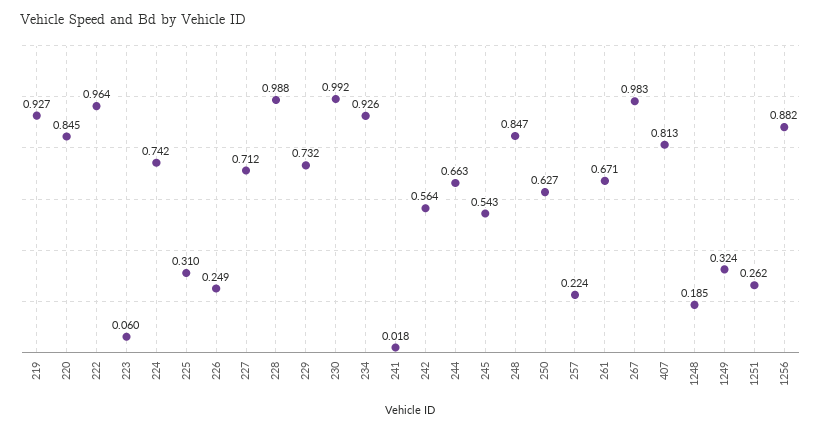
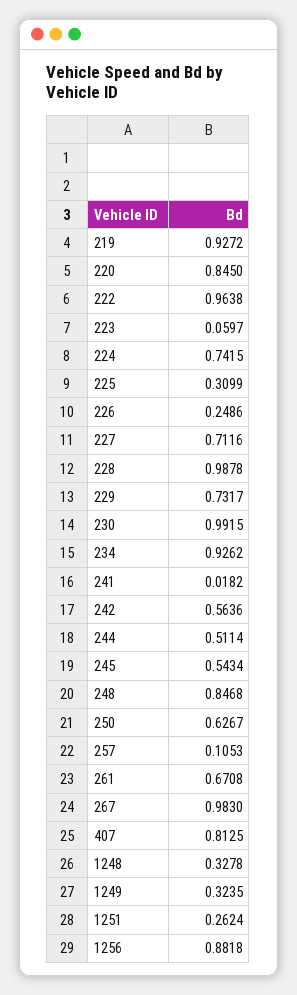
244: 0.663 -> 0.5114
257: 0.224 -> 0.1053
1248: 0.185 -> 0.3278

